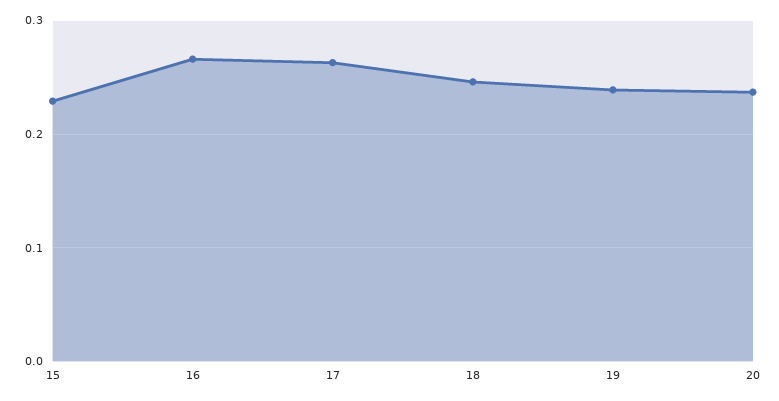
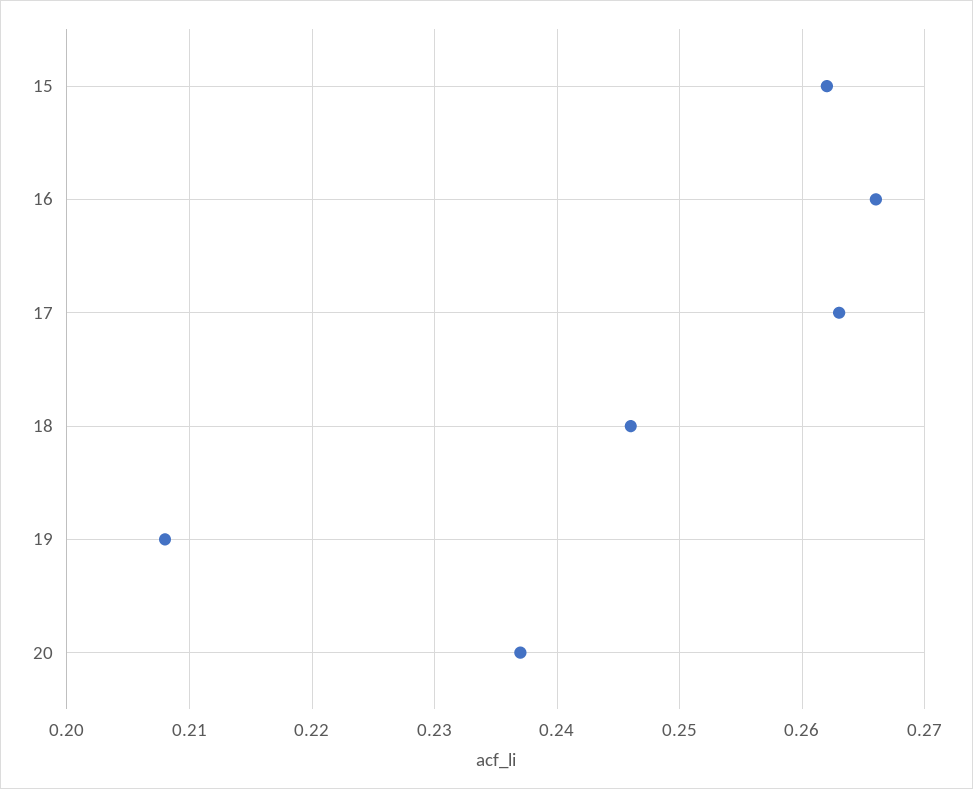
15: 0.23 -> 0.262
19: 0.24 -> 0.208

